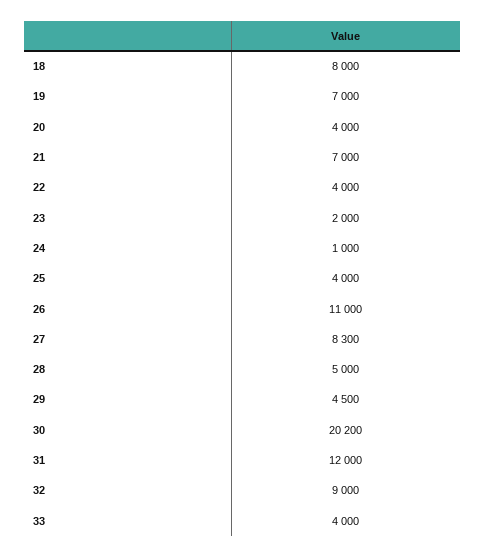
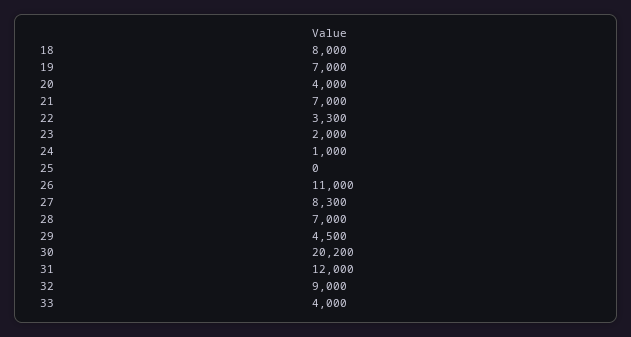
22: 4000 -> 3300
25: 4000 -> 0
28: 5000 -> 7000

